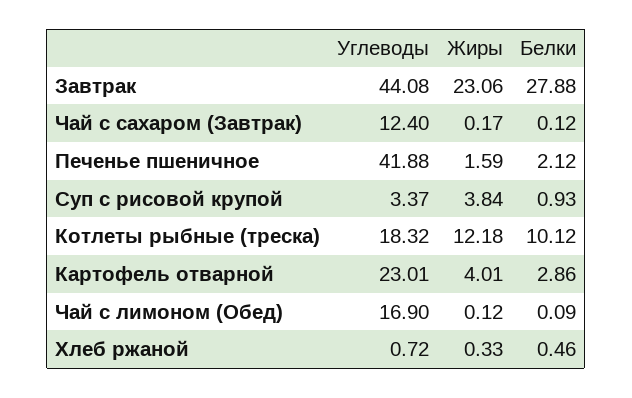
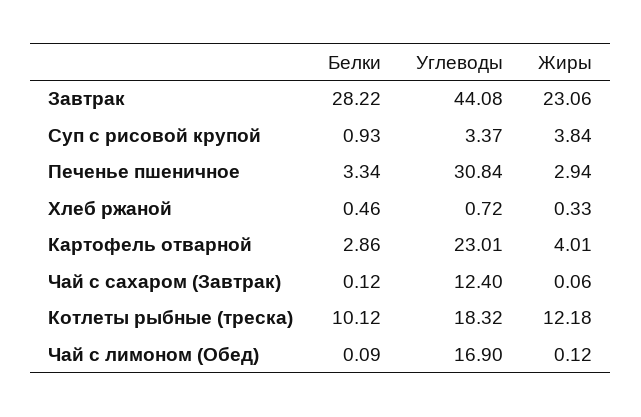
Белки, Завтрак: 27.88 -> 28.22
Жиры, Чай с сахаром (Завтрак): 0.17 -> 0.06
Углеводы, Печенье пшеничное: 41.88 -> 30.84
Жиры, Печенье пшеничное: 1.59 -> 2.94
Белки, Печенье пшеничное: 2.12 -> 3.34

